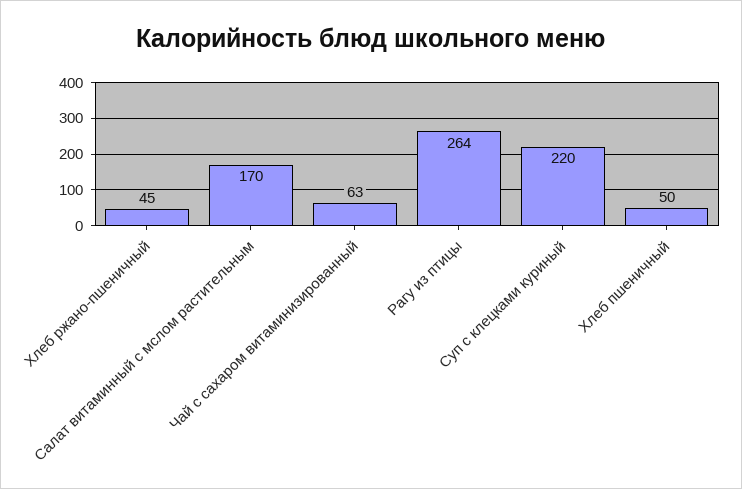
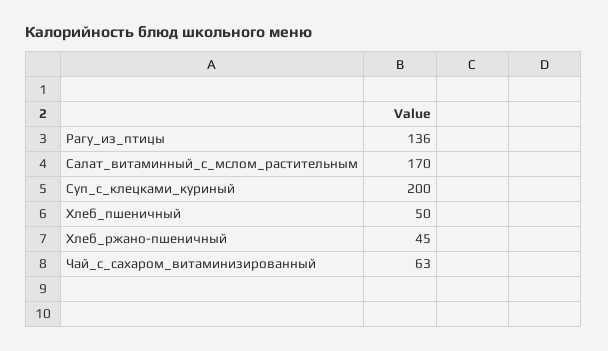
Рагу из птицы: 264 -> 136
Суп с клецками куриный: 220 -> 200

